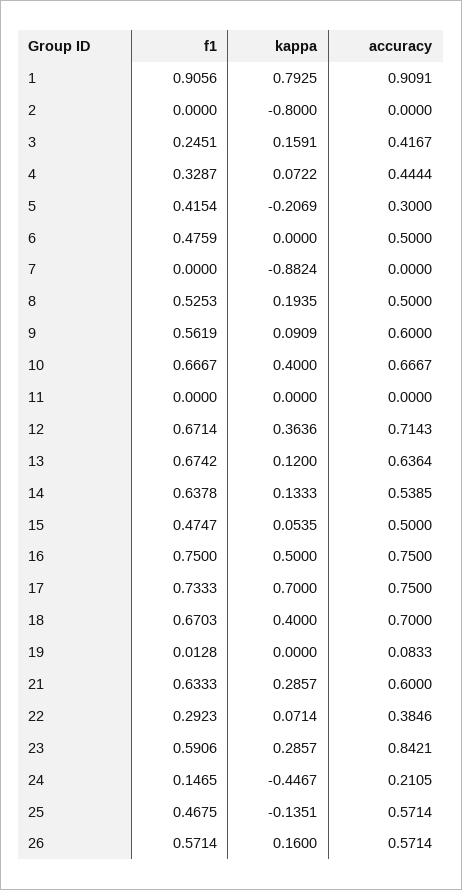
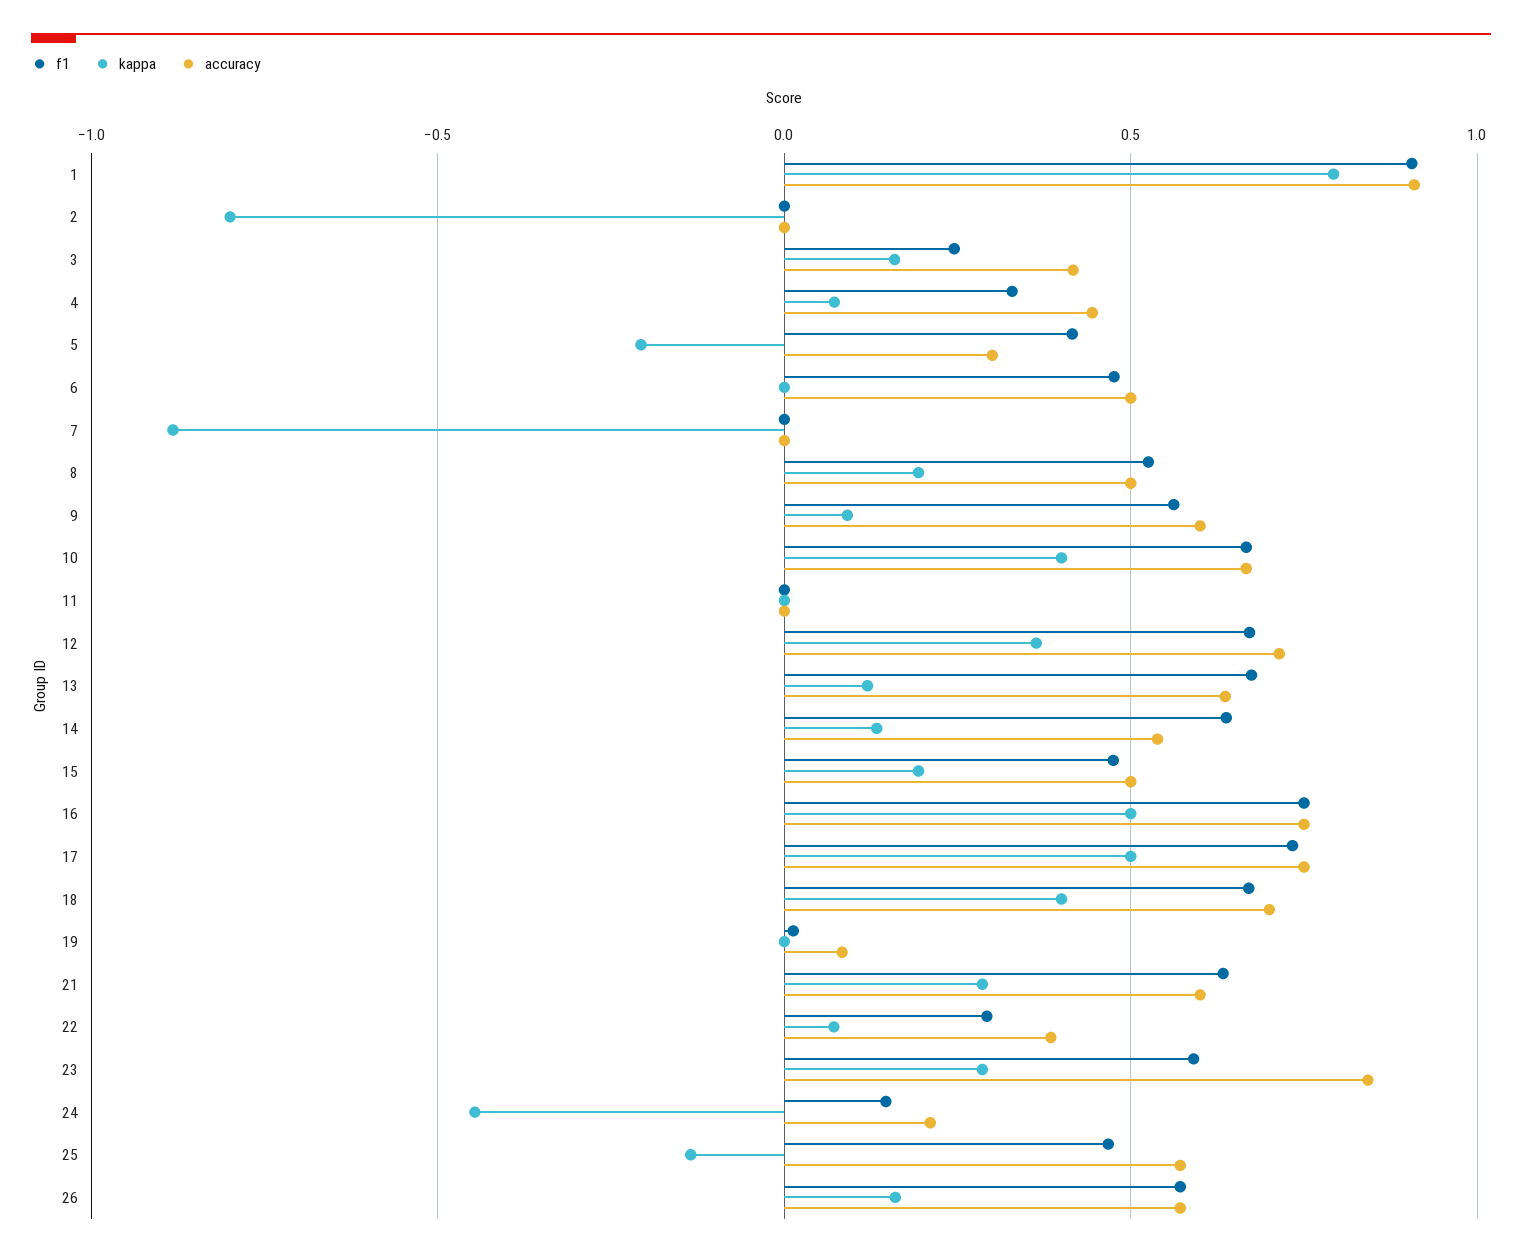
kappa, 15: 0.0535 -> 0.2
kappa, 17: 0.7 -> 0.5

